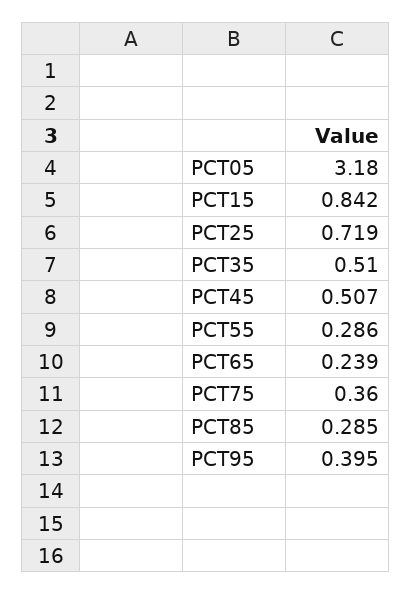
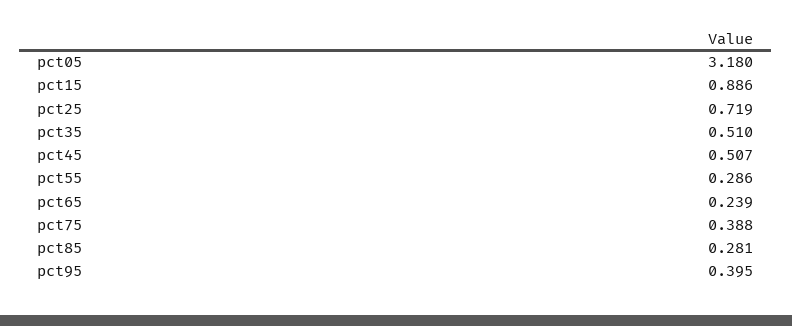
PCT15: 0.842 -> 0.886
PCT75: 0.36 -> 0.388
PCT85: 0.285 -> 0.281

